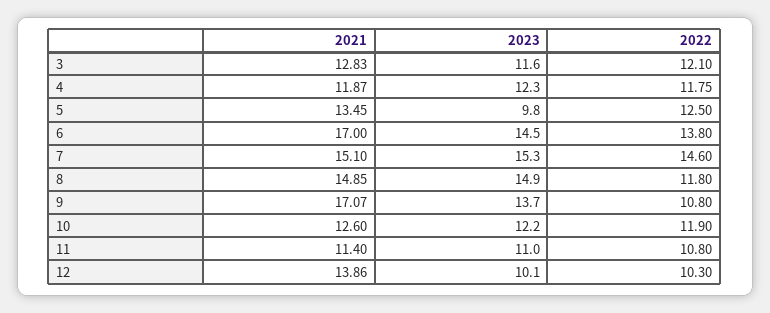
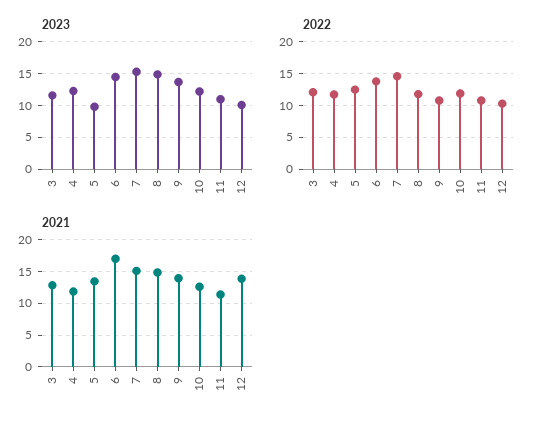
2021, 9: 17.07 -> 14

